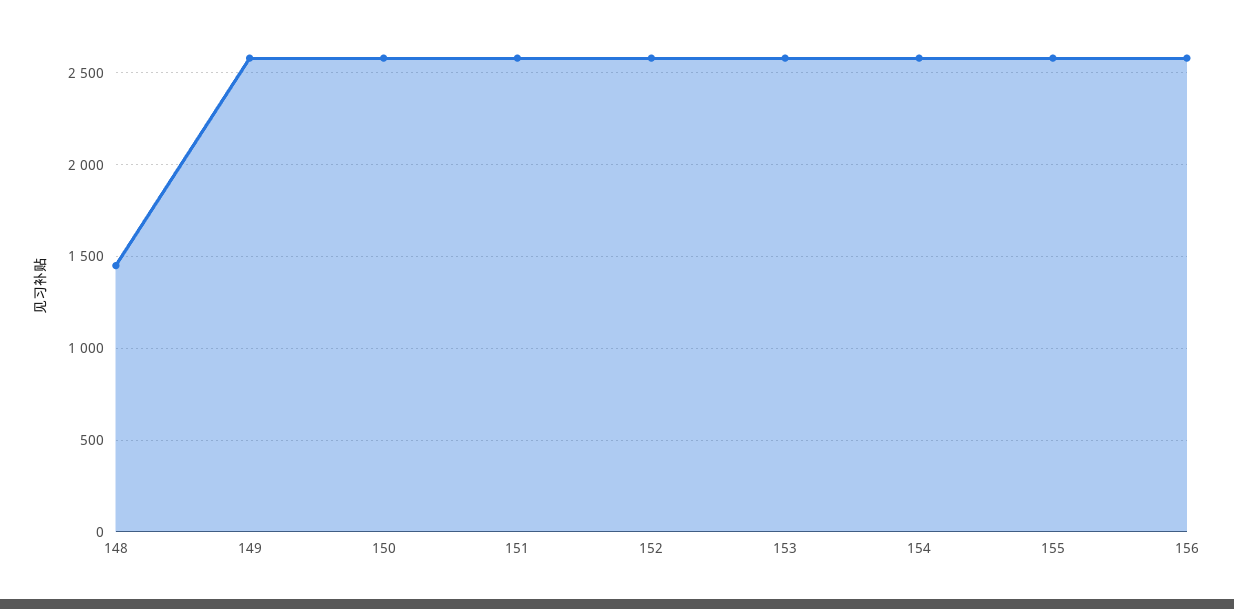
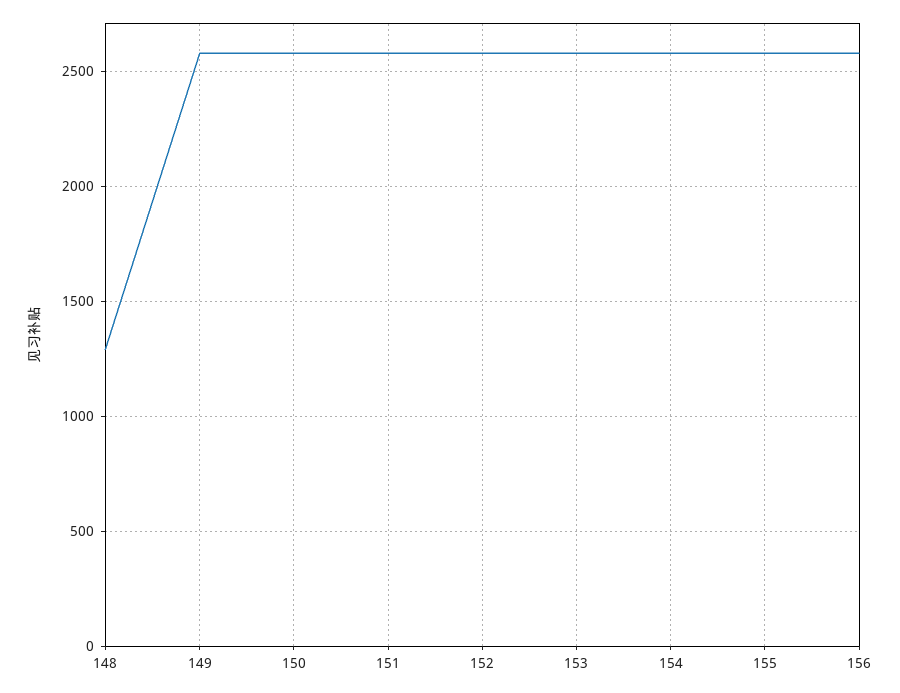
148: 1450 -> 1300

